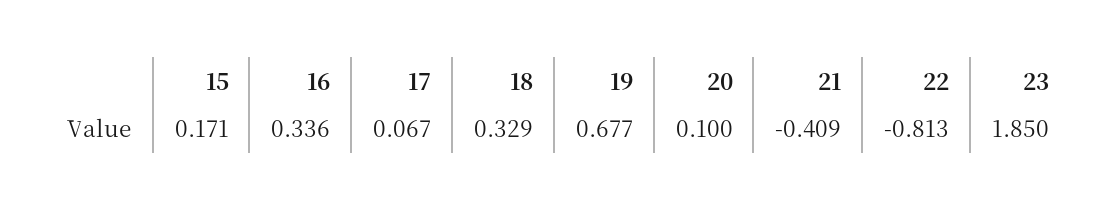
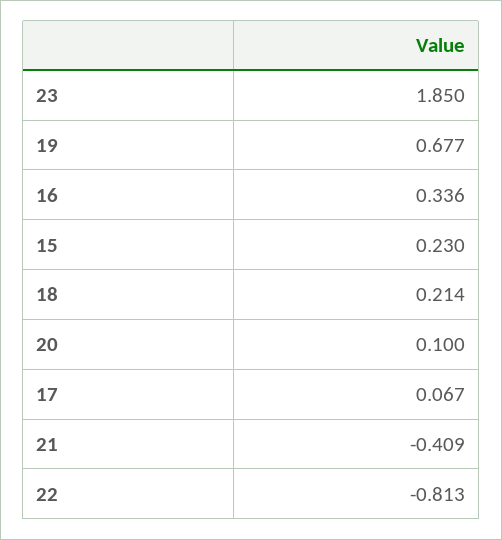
15: 0.171 -> 0.23
18: 0.329 -> 0.214

